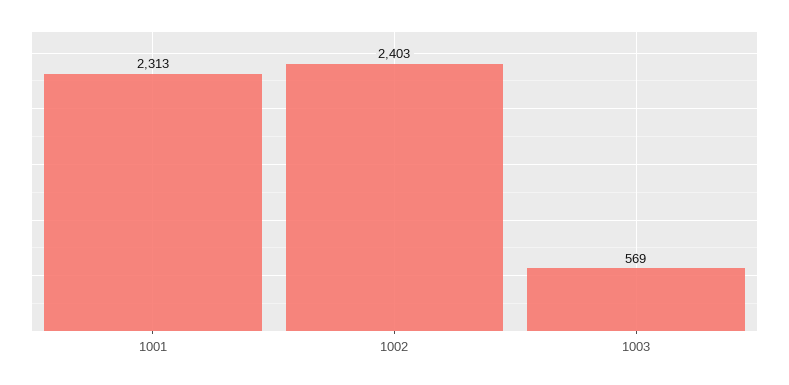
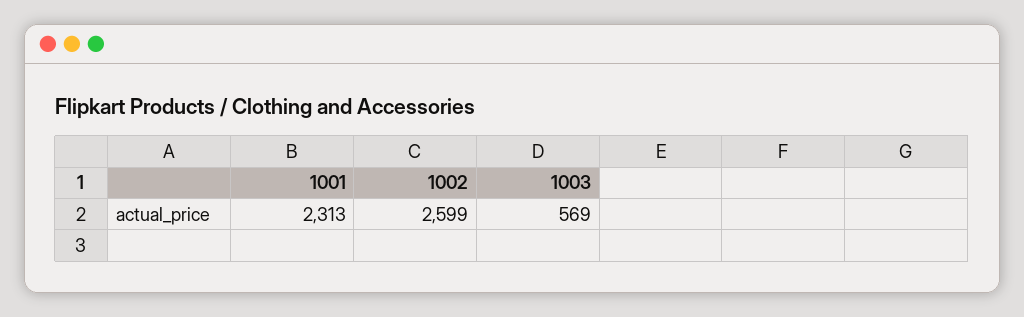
1002: 2403 -> 2599

